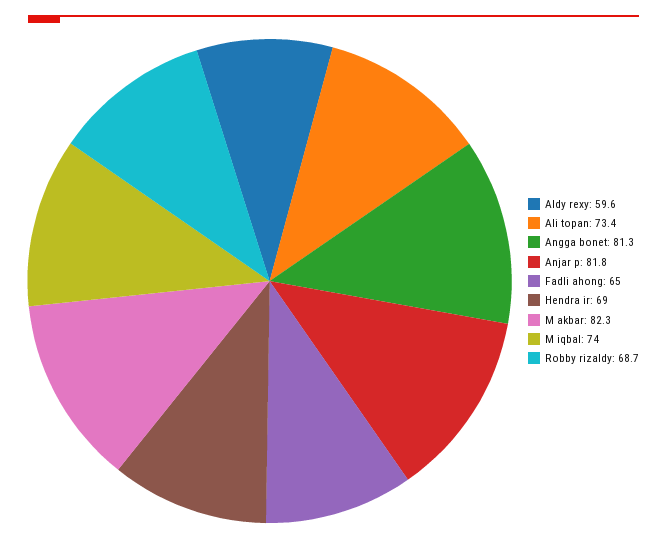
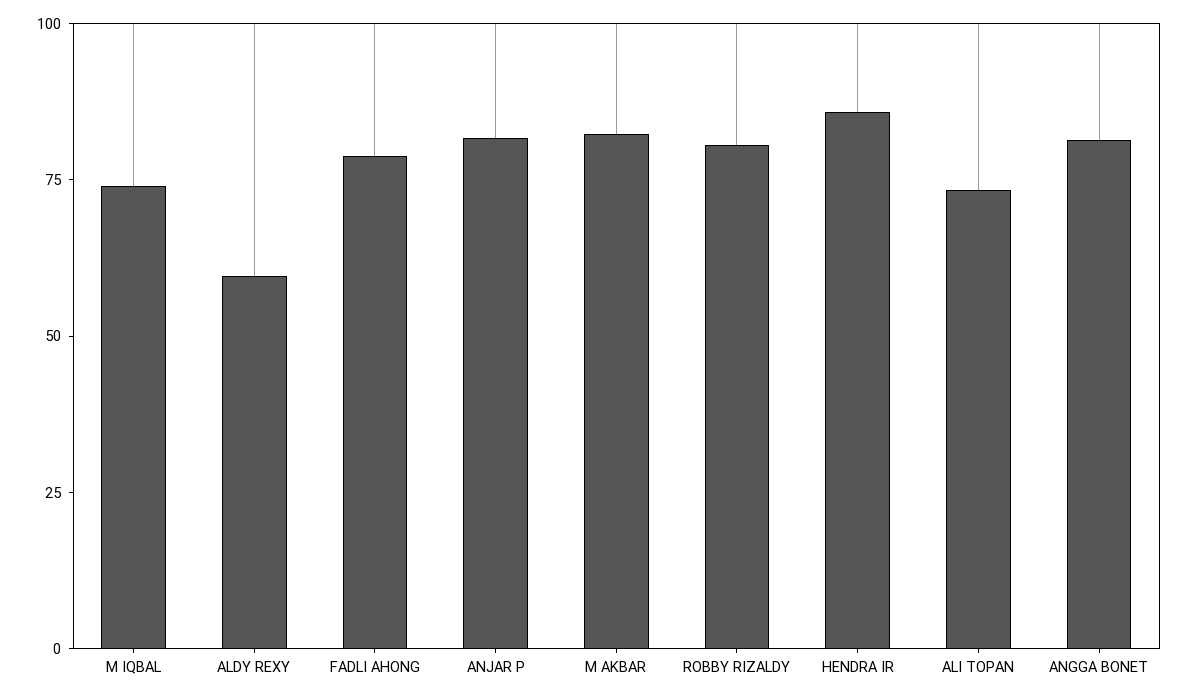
Fadli ahong: 65 -> 80
Hendra ir: 69 -> 85
Robby rizaldy: 68.7 -> 80

